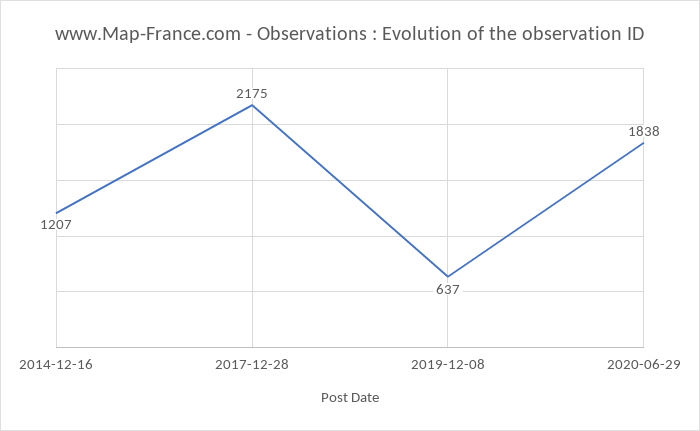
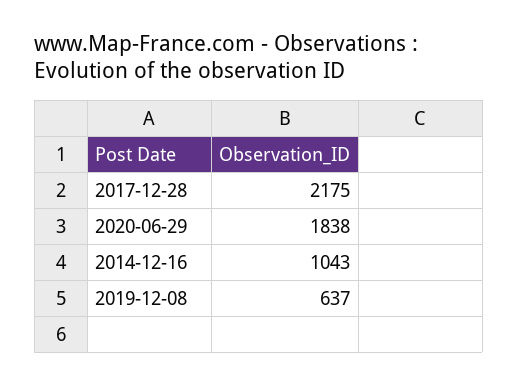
2014-12-16: 1207 -> 1043

